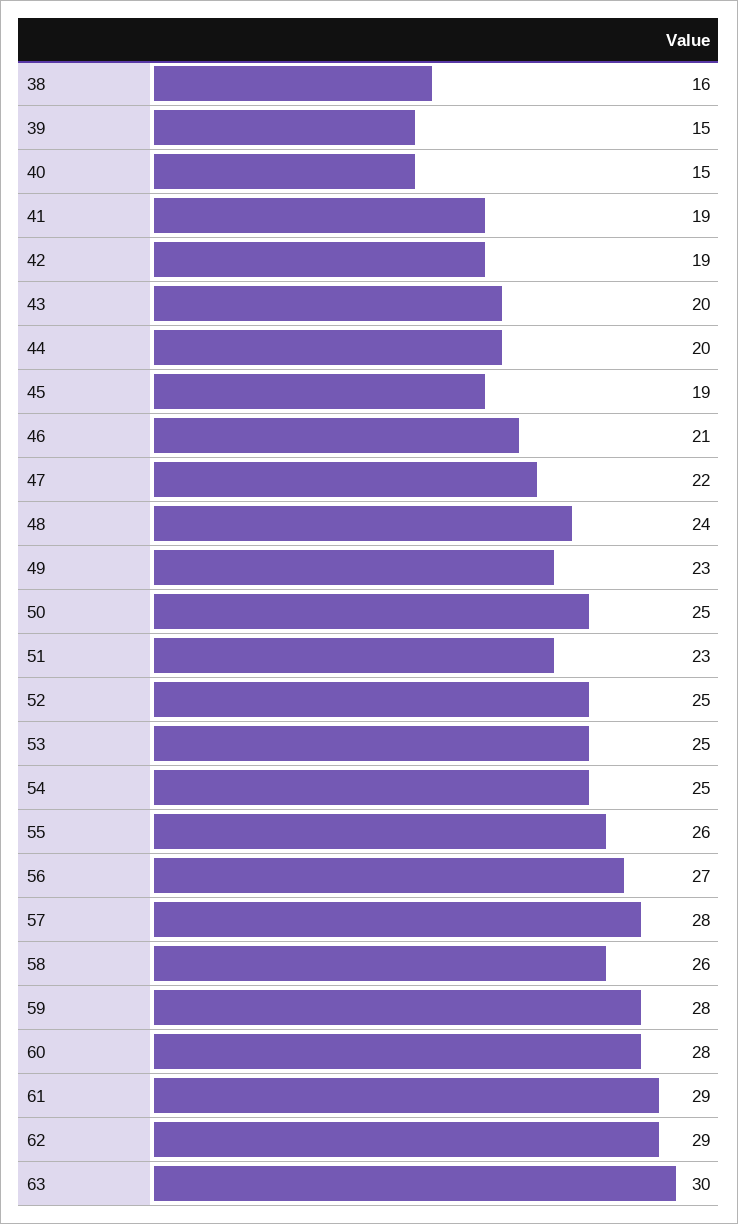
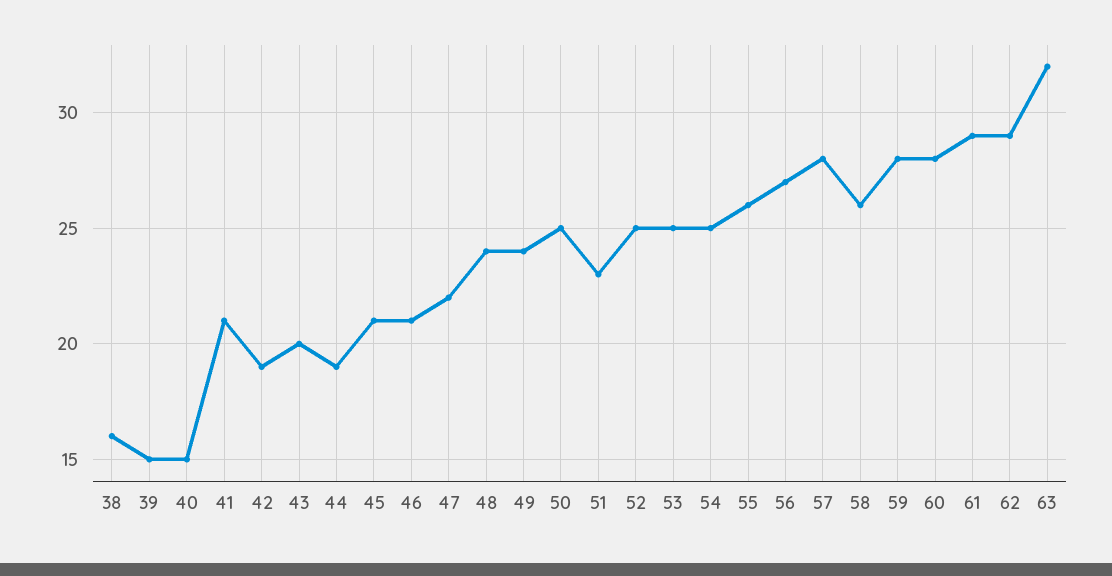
41: 19 -> 21
44: 20 -> 19
45: 19 -> 21
49: 23 -> 24
63: 30 -> 32

